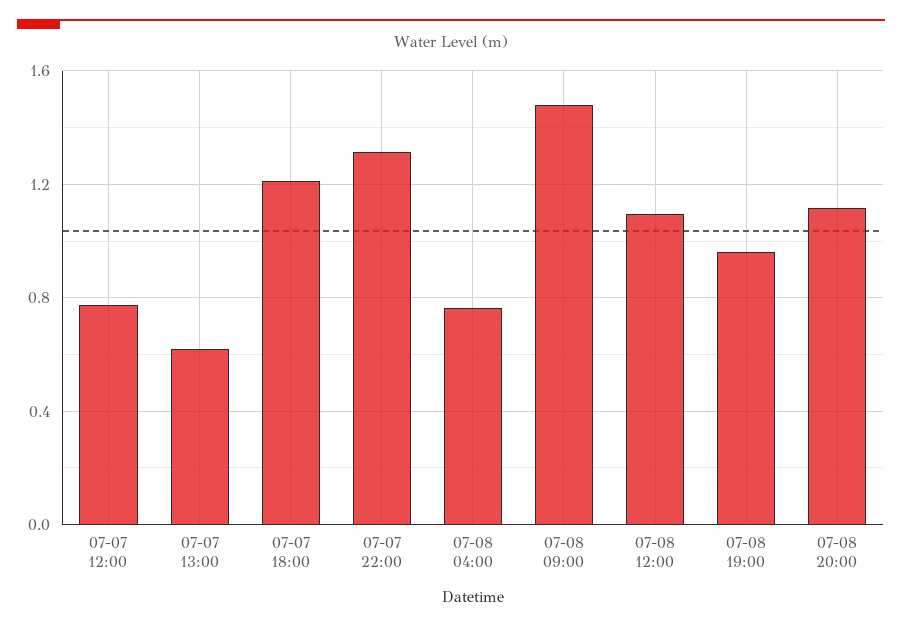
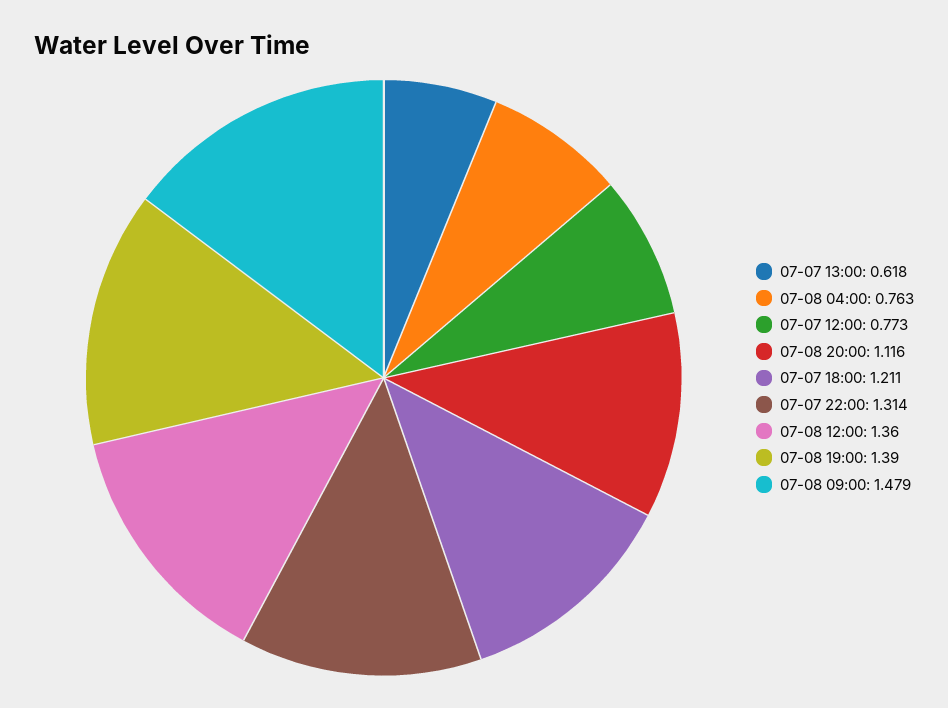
07-08 12:00: 1.1 -> 1.36
07-08 19:00: 0.95 -> 1.39

